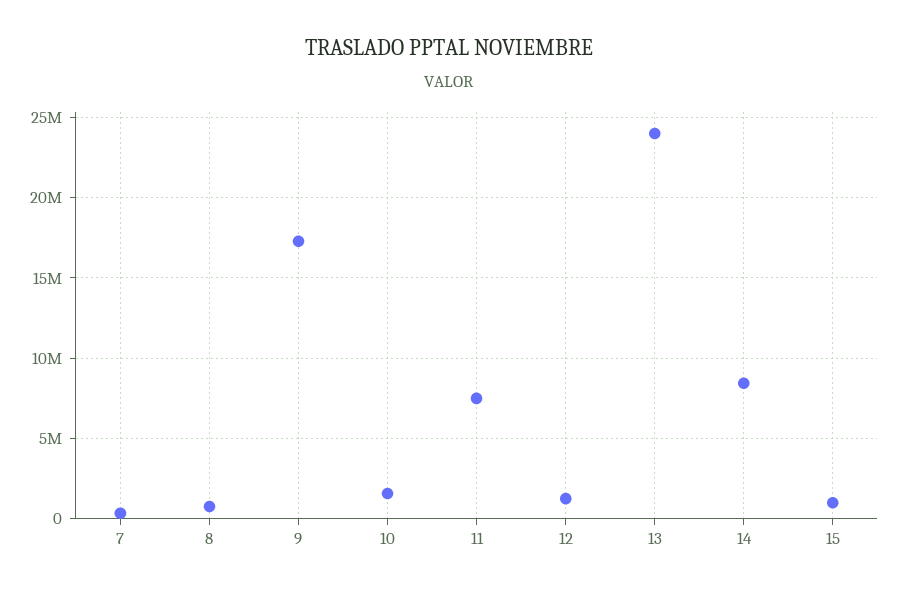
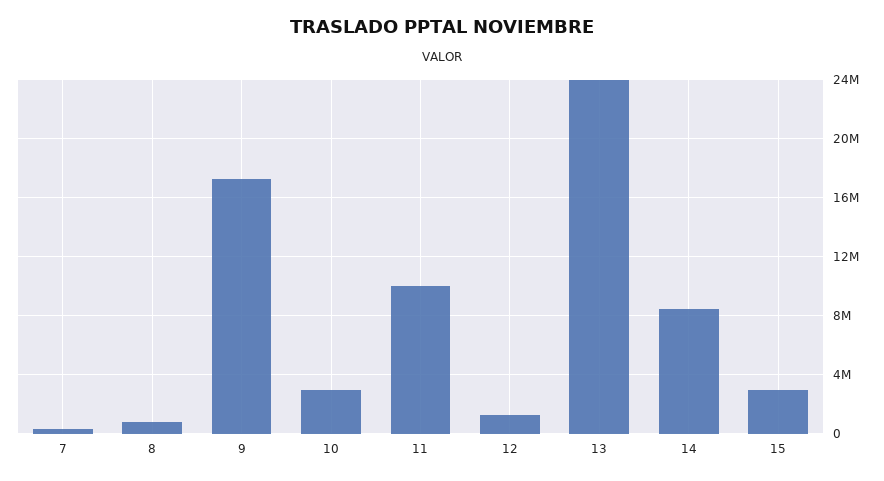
10: 1500000 -> 3000000
11: 7500000 -> 10000000
15: 1000000 -> 3000000

